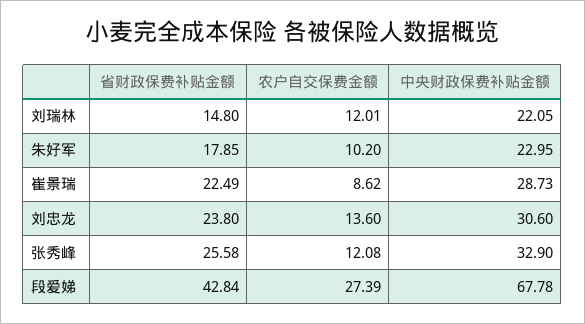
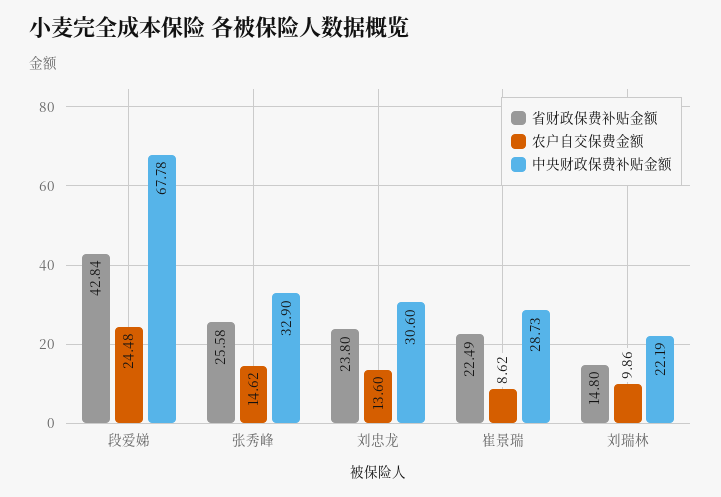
农户自交保费金额, 刘瑞林: 12.01 -> 9.86
中央财政保费补贴金额, 刘瑞林: 22.05 -> 22.19
省财政保费补贴金额, 朱好军: 17.85 -> none
农户自交保费金额, 朱好军: 10.2 -> none
中央财政保费补贴金额, 朱好军: 22.95 -> none
农户自交保费金额, 张秀峰: 12.08 -> 14.62
农户自交保费金额, 段爱娣: 27.39 -> 24.48

